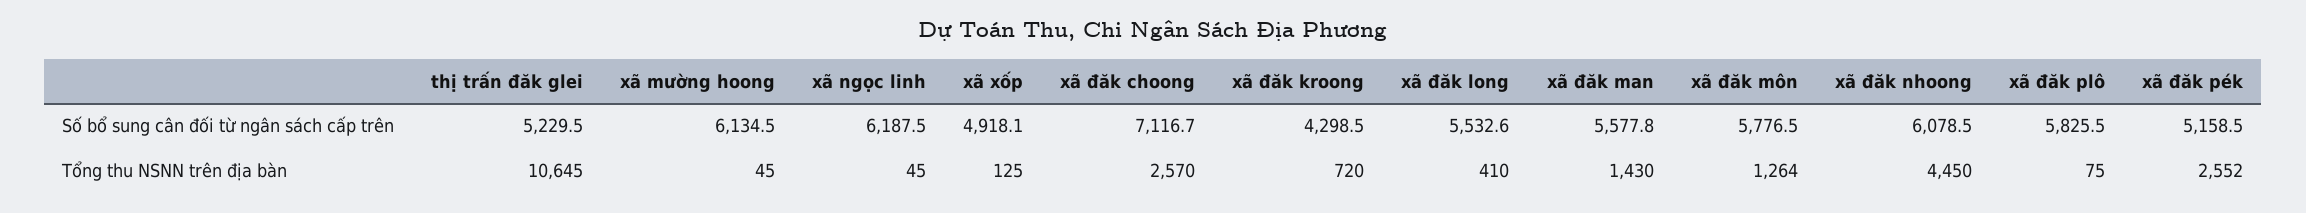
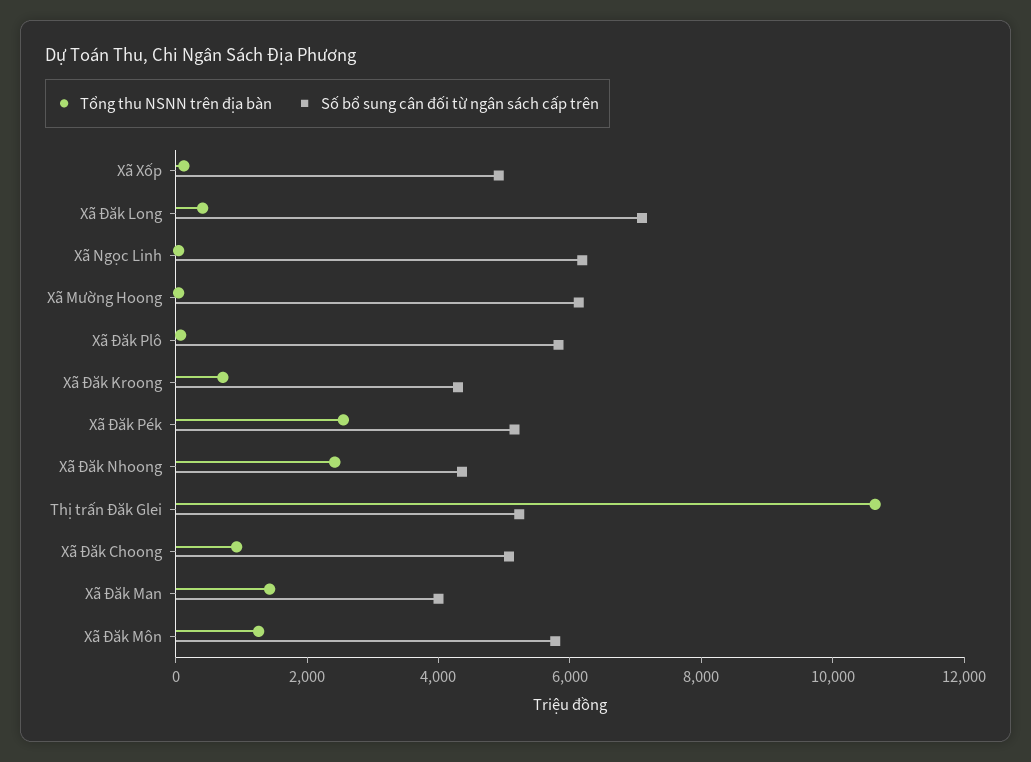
Số bổ sung cân đối từ ngân sách cấp trên, xã đăk choong: 7116.7 -> 5000
Số bổ sung cân đối từ ngân sách cấp trên, xã đăk long: 5532.6 -> 7000
Số bổ sung cân đối từ ngân sách cấp trên, xã đăk man: 5577.8 -> 4000
Số bổ sung cân đối từ ngân sách cấp trên, xã đăk nhoong: 6078.5 -> 4500
Tổng thu NSNN trên địa bàn, xã đăk choong: 2570 -> 1000
Tổng thu NSNN trên địa bàn, xã đăk nhoong: 4450 -> 2500

